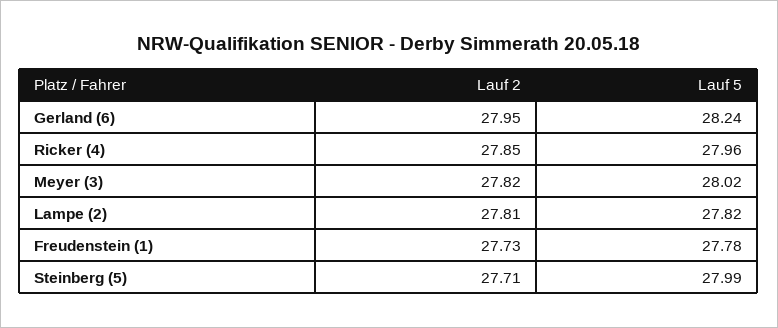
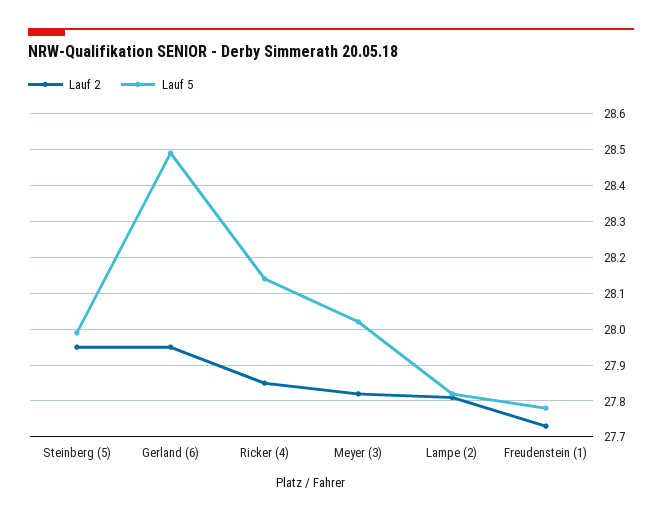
Lauf 5, Gerland (6): 28.24 -> 28.5
Lauf 5, Ricker (4): 27.96 -> 28.15
Lauf 2, Steinberg (5): 27.71 -> 27.95

